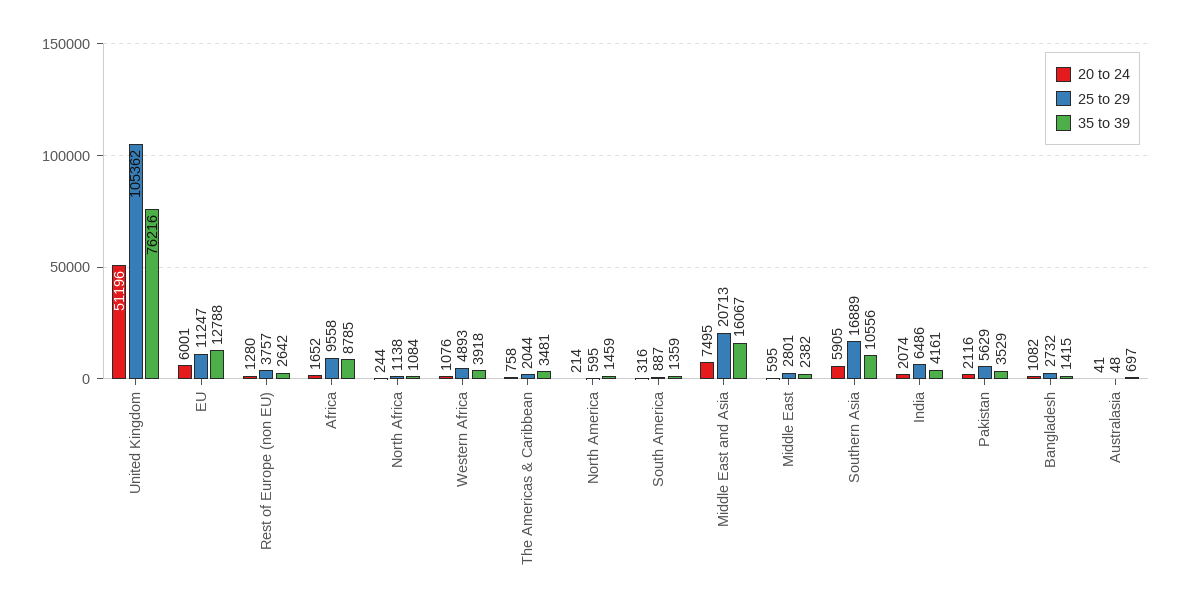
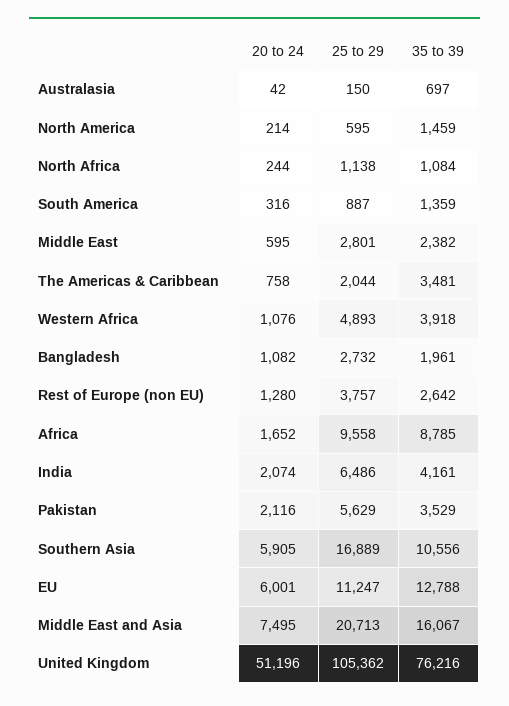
35 to 39, Bangladesh: 1415 -> 1961
20 to 24, Australasia: 41 -> 42
25 to 29, Australasia: 48 -> 150

